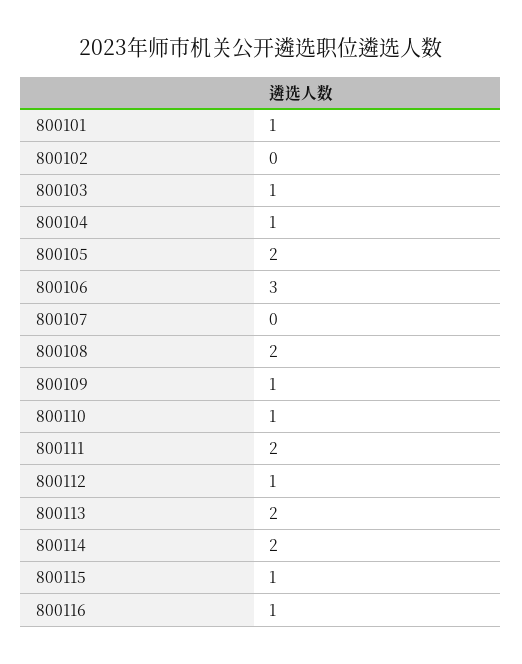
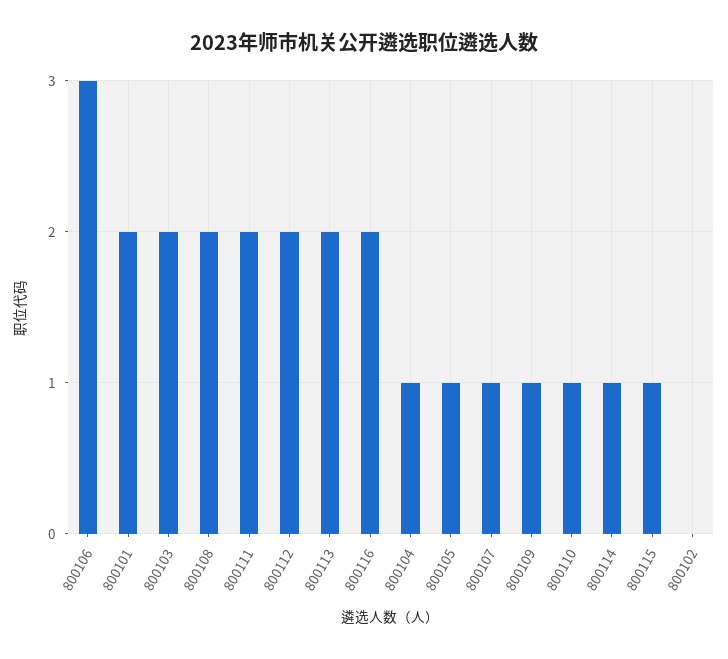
800101: 1 -> 2
800103: 1 -> 2
800105: 2 -> 1
800107: 0 -> 1
800112: 1 -> 2
800114: 2 -> 1
800116: 1 -> 2

